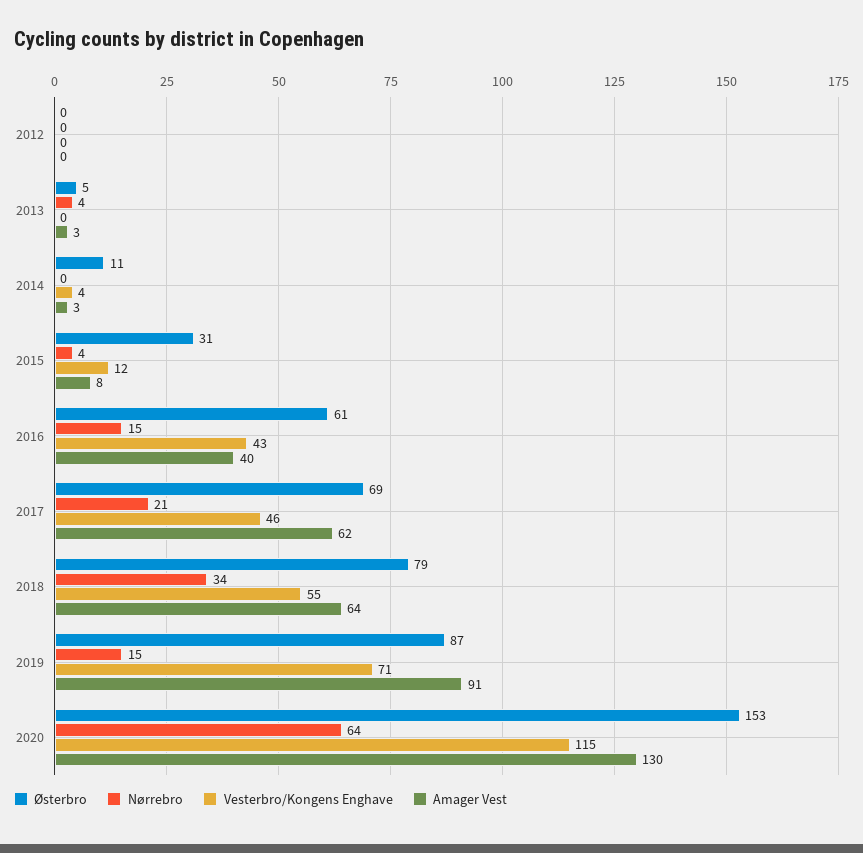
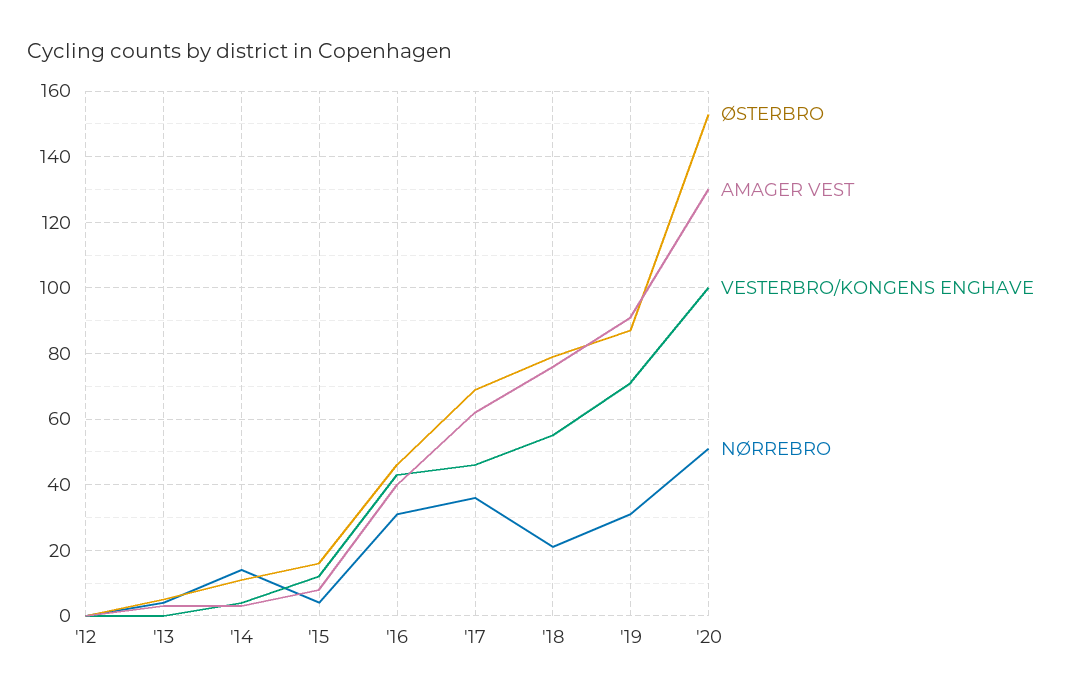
Nørrebro, 2014: 0 -> 15
Østerbro, 2015: 31 -> 15
Østerbro, 2016: 61 -> 45
Nørrebro, 2016: 15 -> 30
Nørrebro, 2017: 21 -> 35
Nørrebro, 2018: 34 -> 20
Amager Vest, 2018: 64 -> 75
Nørrebro, 2019: 15 -> 30
Nørrebro, 2020: 64 -> 50
Vesterbro/Kongens Enghave, 2020: 115 -> 100

